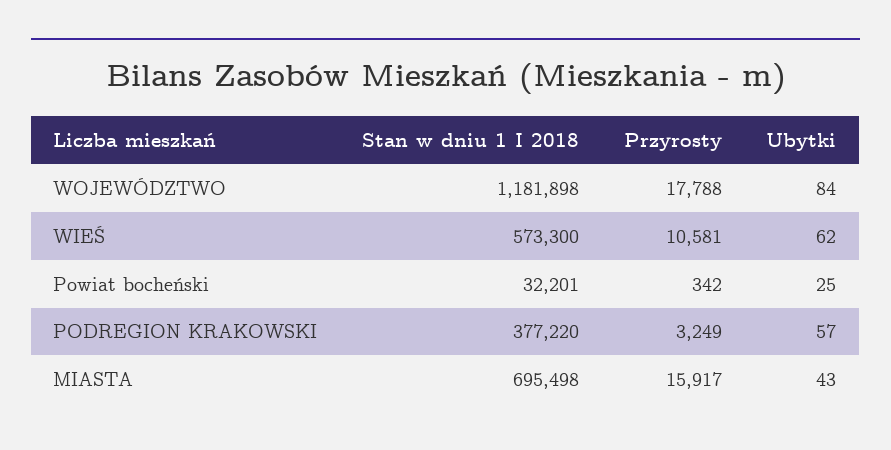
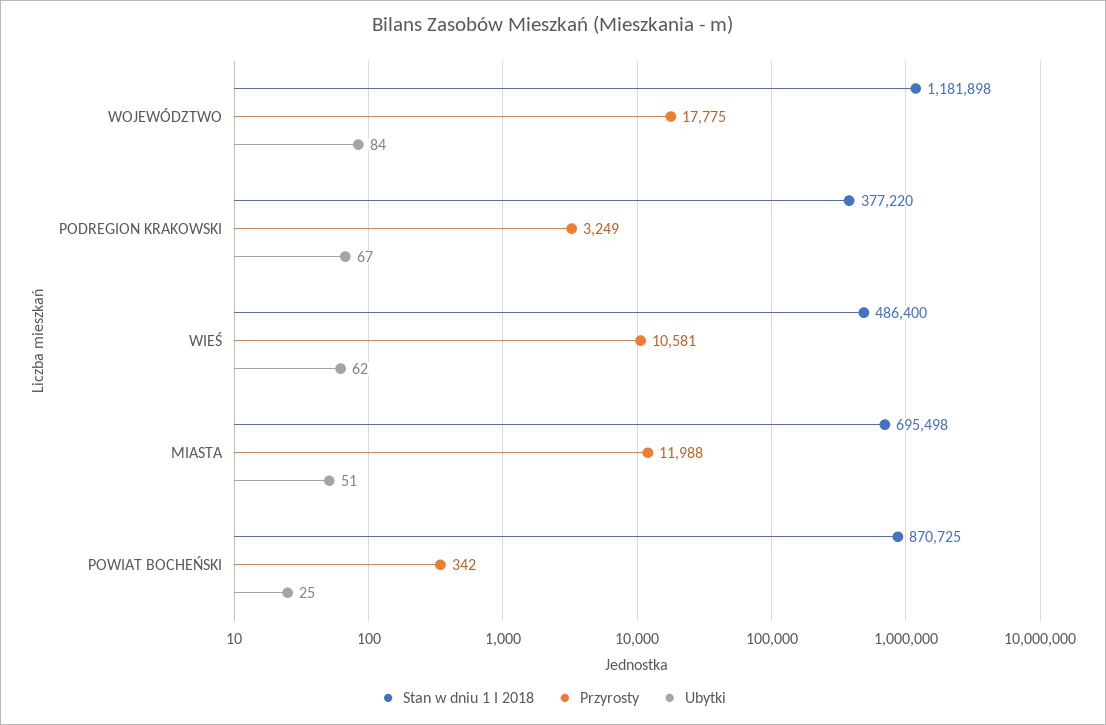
Przyrosty, WOJEWÓDZTWO: 17788 -> 17775
Stan w dniu 1 I 2018, WIEŚ: 573300 -> 486400
Stan w dniu 1 I 2018, Powiat bocheński: 32201 -> 870725
Ubytki, PODREGION KRAKOWSKI: 57 -> 67
Przyrosty, MIASTA: 15917 -> 11988
Ubytki, MIASTA: 43 -> 51

